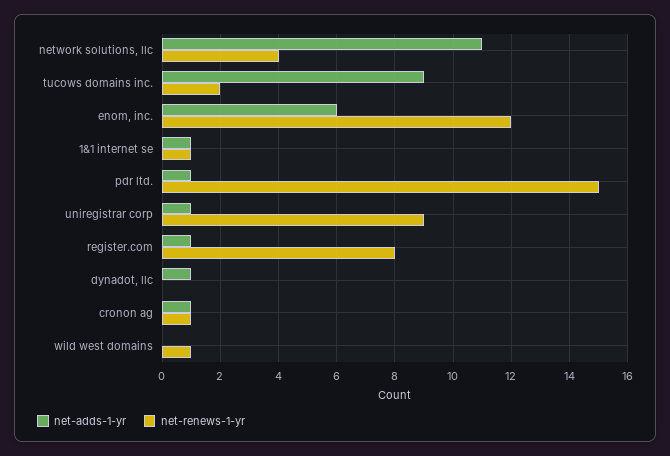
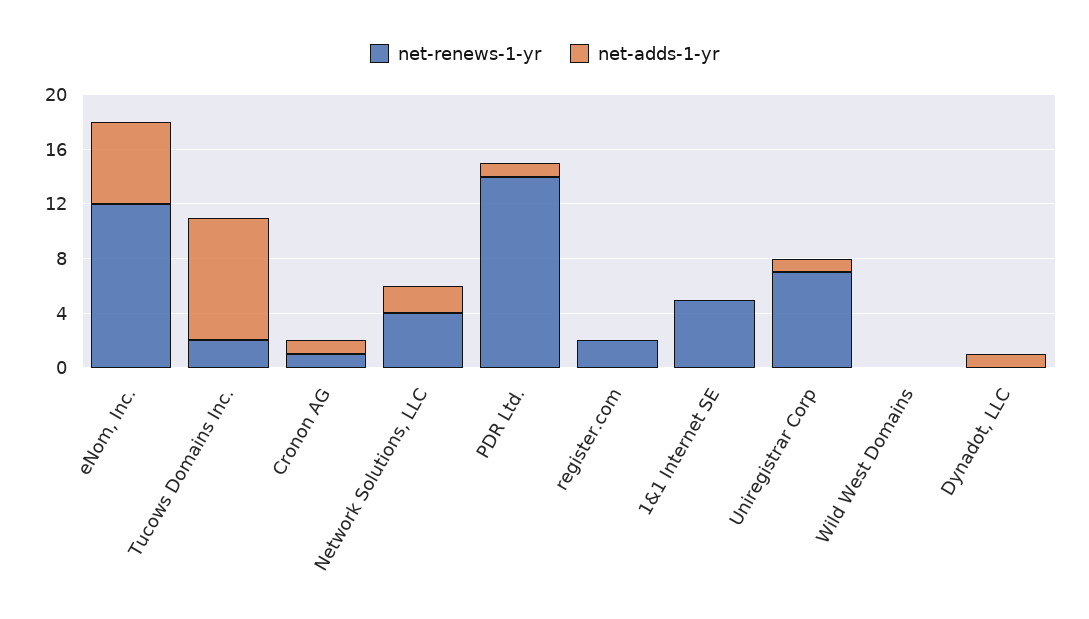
net-adds-1-yr, network solutions, llc: 11 -> 2
net-adds-1-yr, 1&1 internet se: 1 -> 0
net-renews-1-yr, 1&1 internet se: 1 -> 5
net-renews-1-yr, pdr ltd.: 15 -> 14
net-renews-1-yr, uniregistrar corp: 9 -> 7
net-adds-1-yr, register.com: 1 -> 0
net-renews-1-yr, register.com: 8 -> 2
net-renews-1-yr, wild west domains: 1 -> 0

